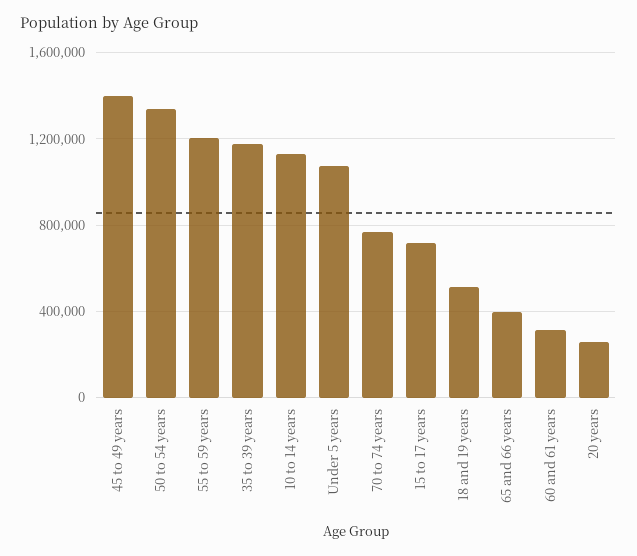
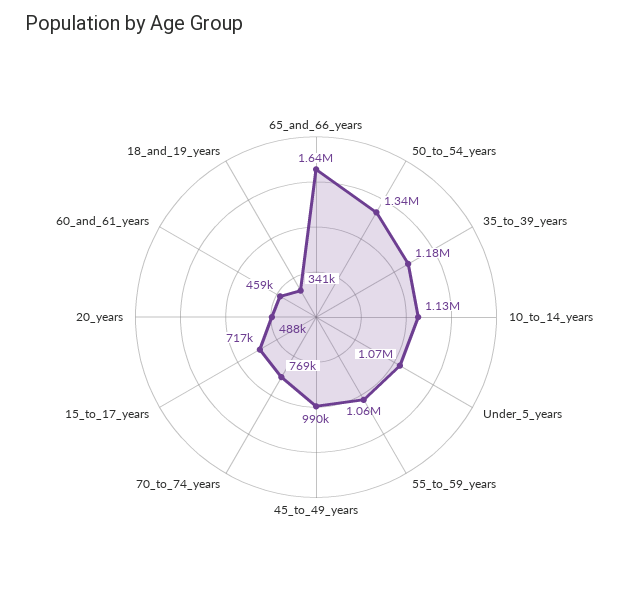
45 to 49 years: 1400000 -> 990000
55 to 59 years: 1200000 -> 1060000
18 and 19 years: 500000 -> 341000
65 and 66 years: 400000 -> 1640000
60 and 61 years: 300000 -> 459000
20 years: 250000 -> 488000

